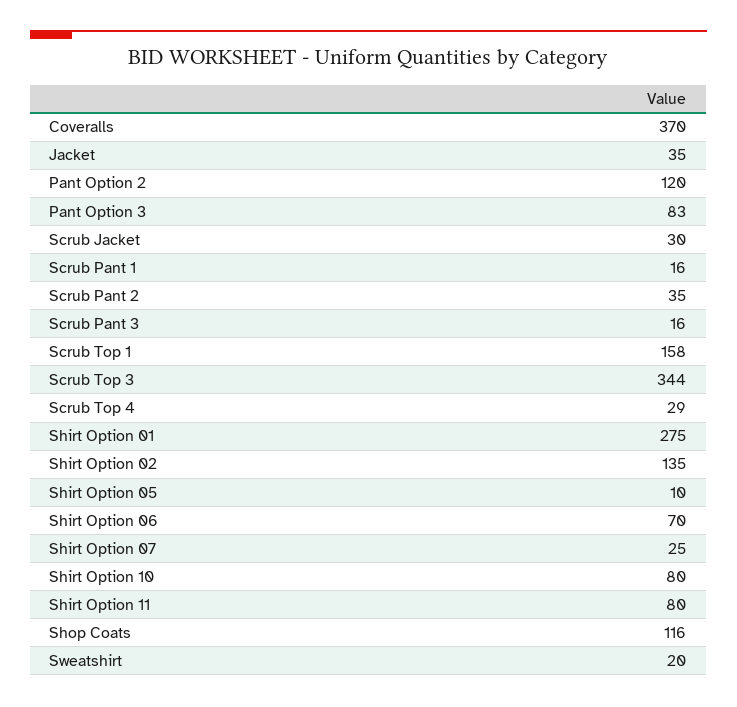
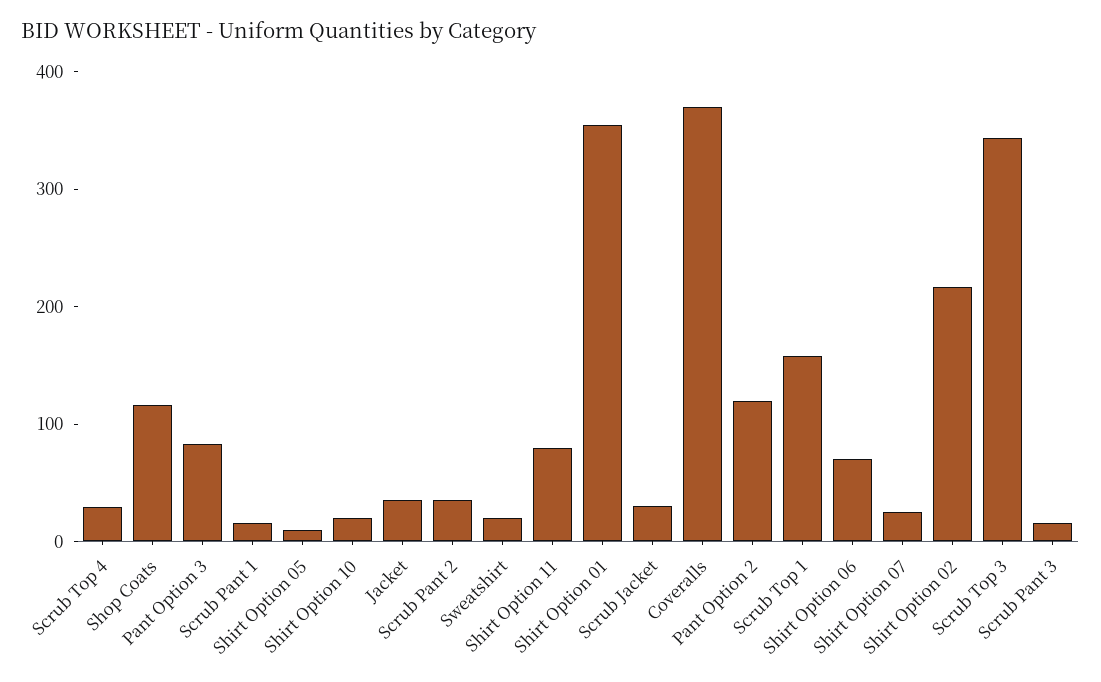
Shirt Option 01: 275 -> 360
Shirt Option 02: 135 -> 220
Shirt Option 10: 80 -> 20

